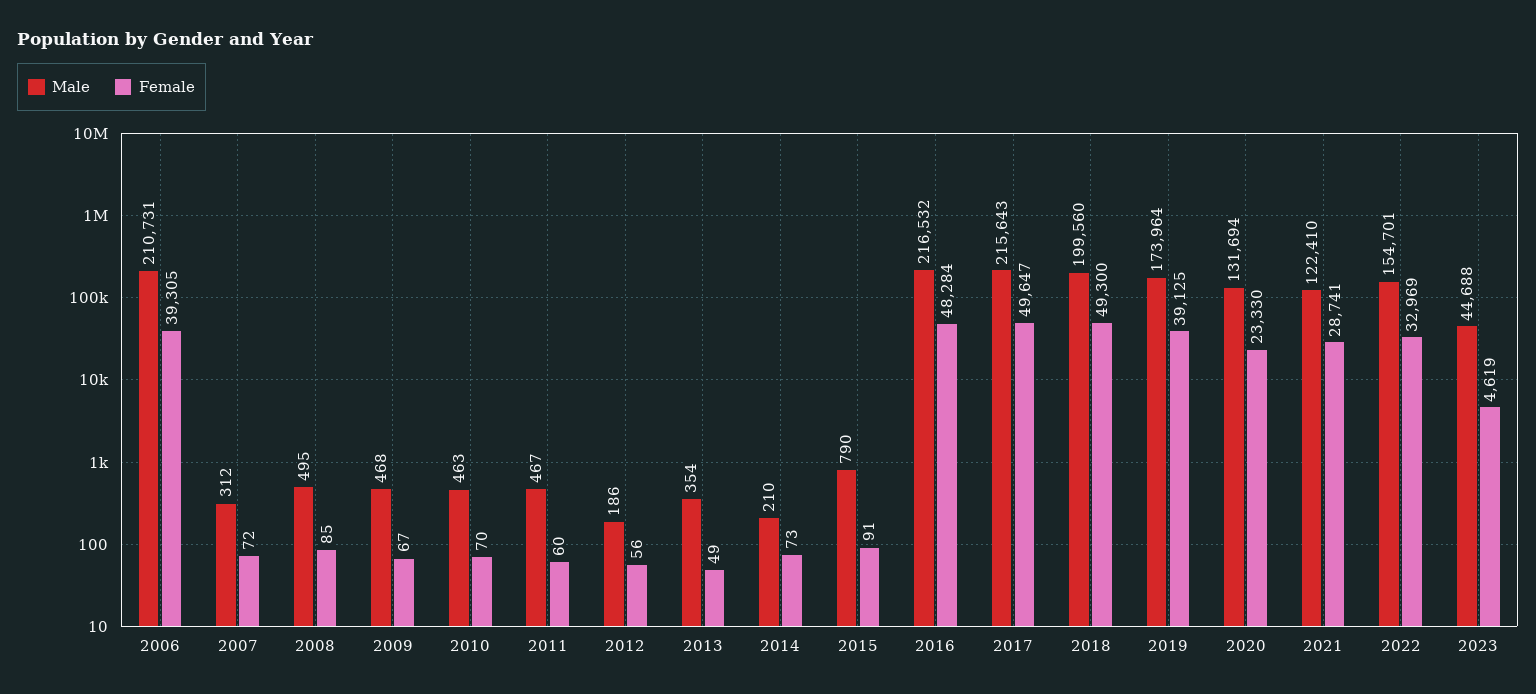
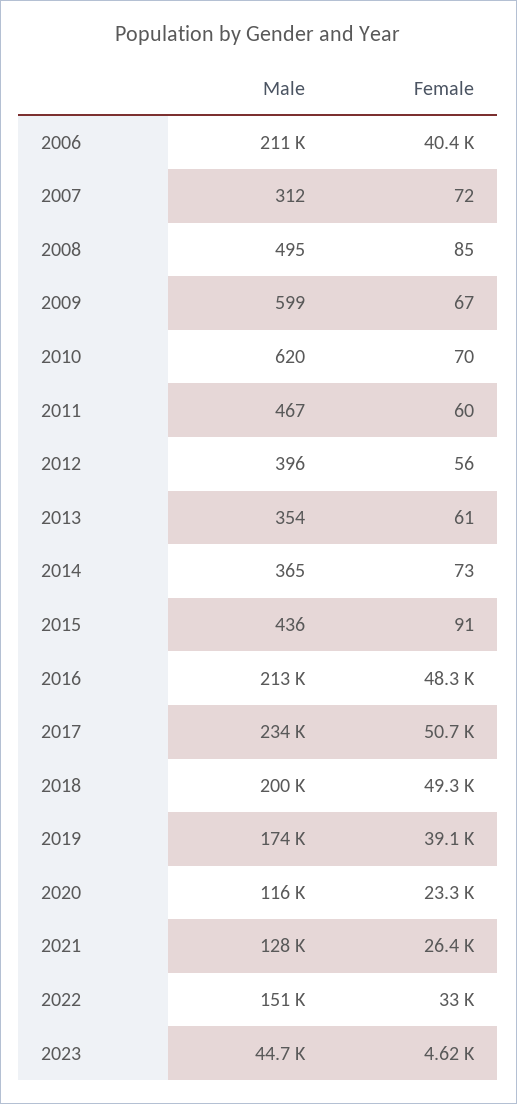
Female, 2006: 39305 -> 40400
Male, 2009: 468 -> 599
Male, 2010: 463 -> 620
Male, 2012: 186 -> 396
Female, 2013: 49 -> 61
Male, 2014: 210 -> 365
Male, 2015: 790 -> 436
Male, 2016: 216532 -> 213000
Male, 2017: 215643 -> 234000
Female, 2017: 49647 -> 50700
Male, 2020: 131694 -> 116000
Male, 2021: 122410 -> 128000
Female, 2021: 28741 -> 26400
Male, 2022: 154701 -> 151000

